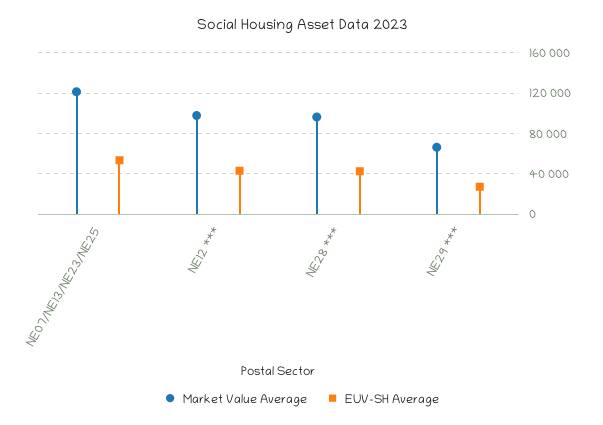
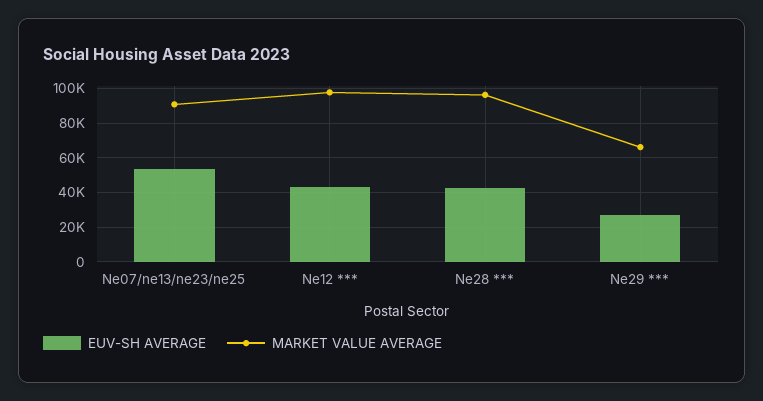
Market Value Average, NE07/NE13/NE23/NE25: 120000 -> 90000

